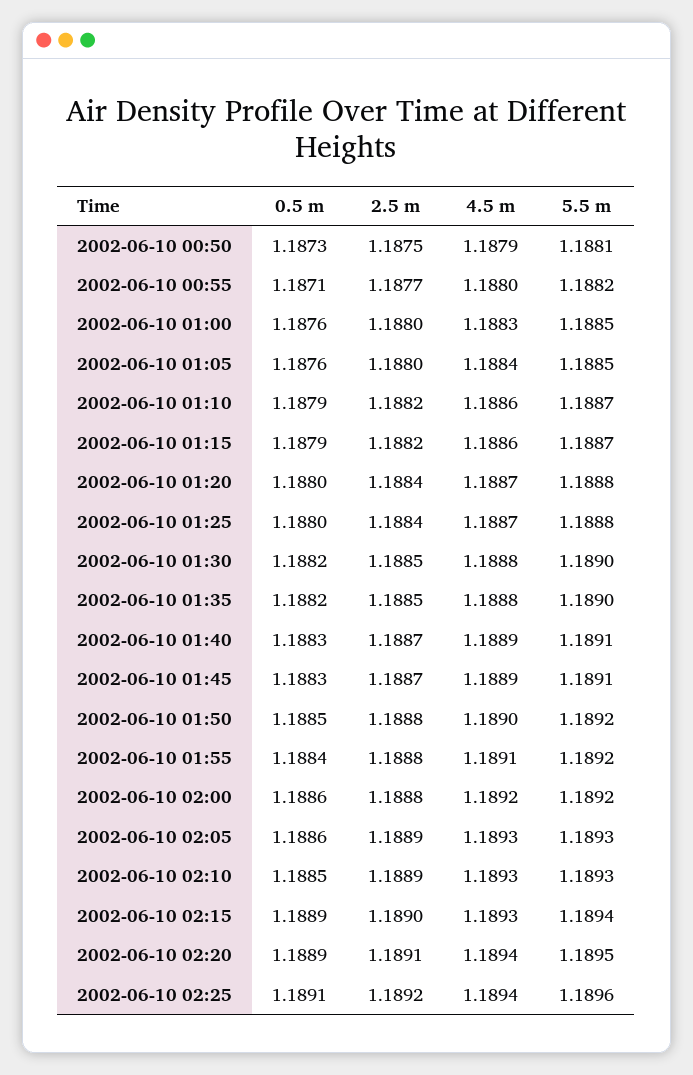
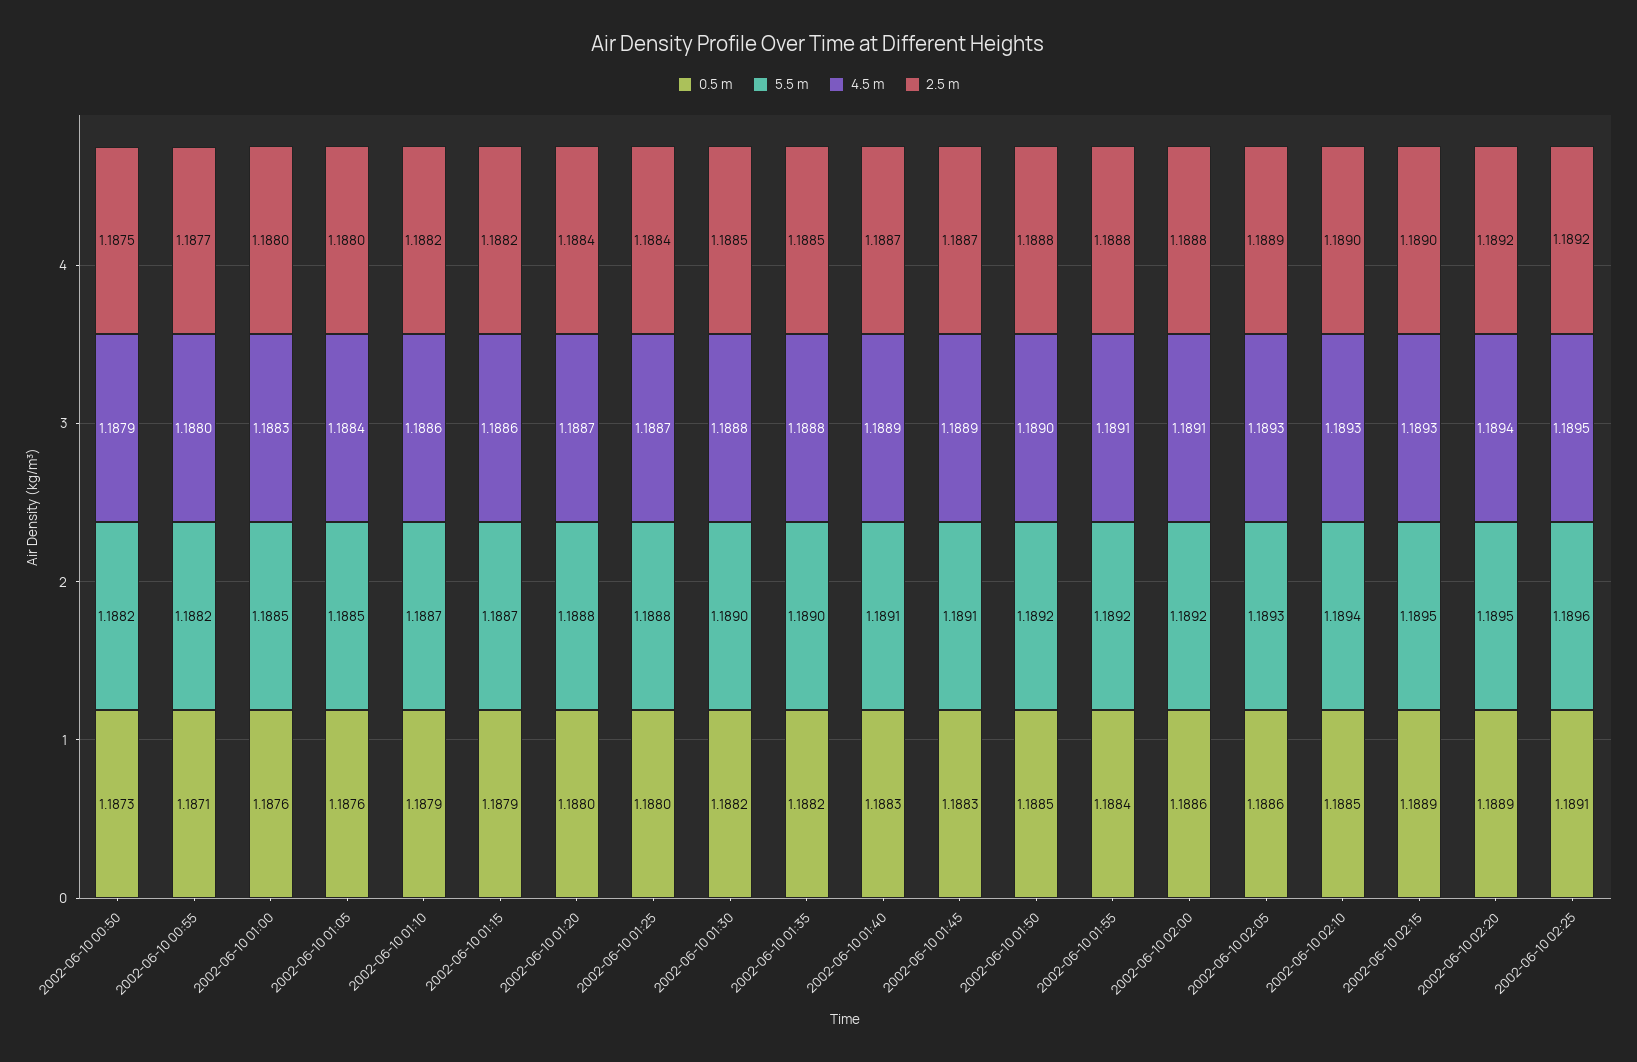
5.5 m, 2002-06-10 00:50: 1.1881 -> 1.1882
4.5 m, 2002-06-10 02:00: 1.1892 -> 1.1891
2.5 m, 2002-06-10 02:10: 1.1889 -> 1.189
5.5 m, 2002-06-10 02:10: 1.1893 -> 1.1894
5.5 m, 2002-06-10 02:15: 1.1894 -> 1.1895
2.5 m, 2002-06-10 02:20: 1.1891 -> 1.1892
4.5 m, 2002-06-10 02:25: 1.1894 -> 1.1895

